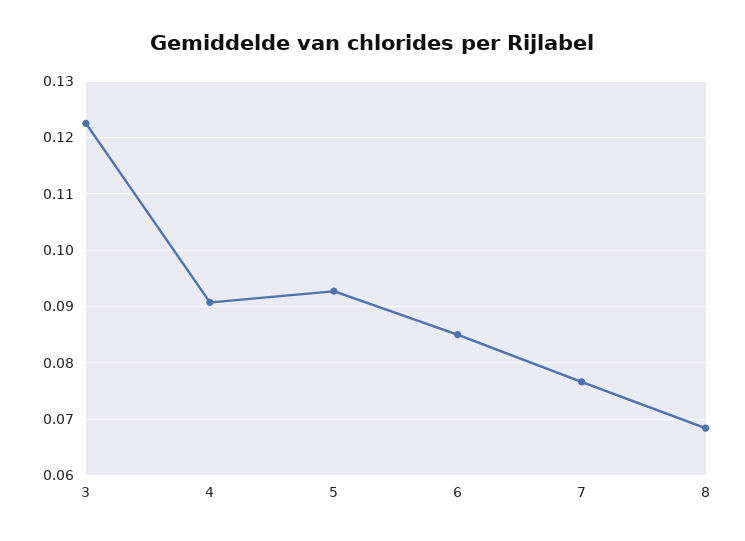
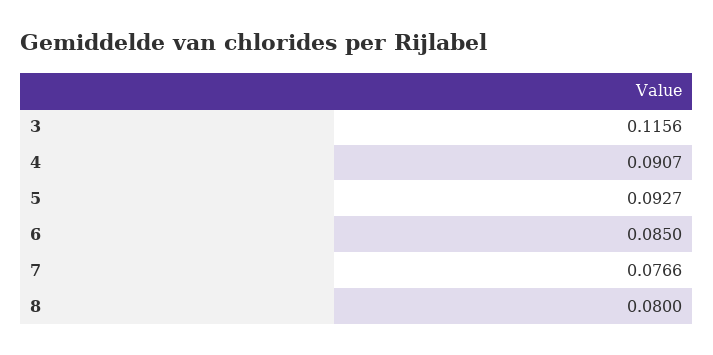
3: 0.122 -> 0.1156
8: 0.068 -> 0.08

